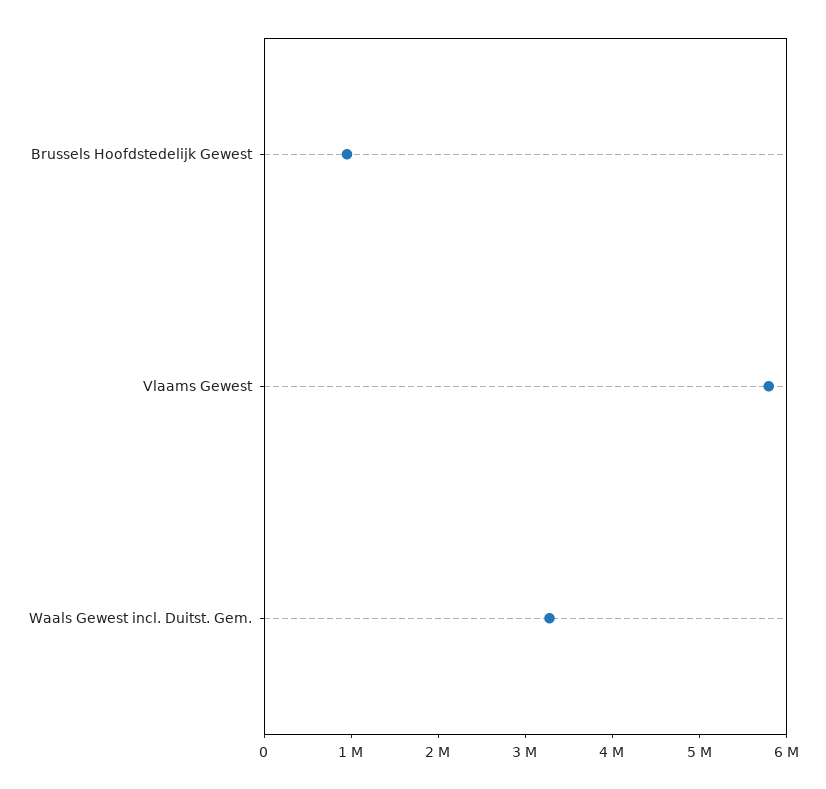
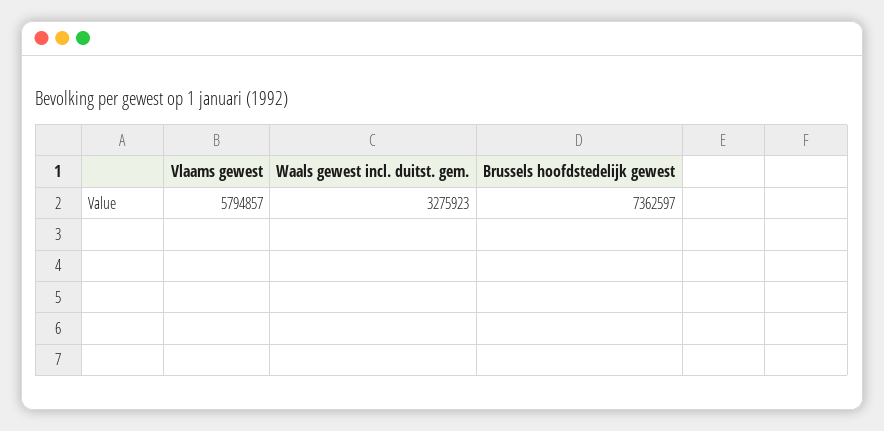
Brussels Hoofdstedelijk Gewest: 1000000 -> 7362597

